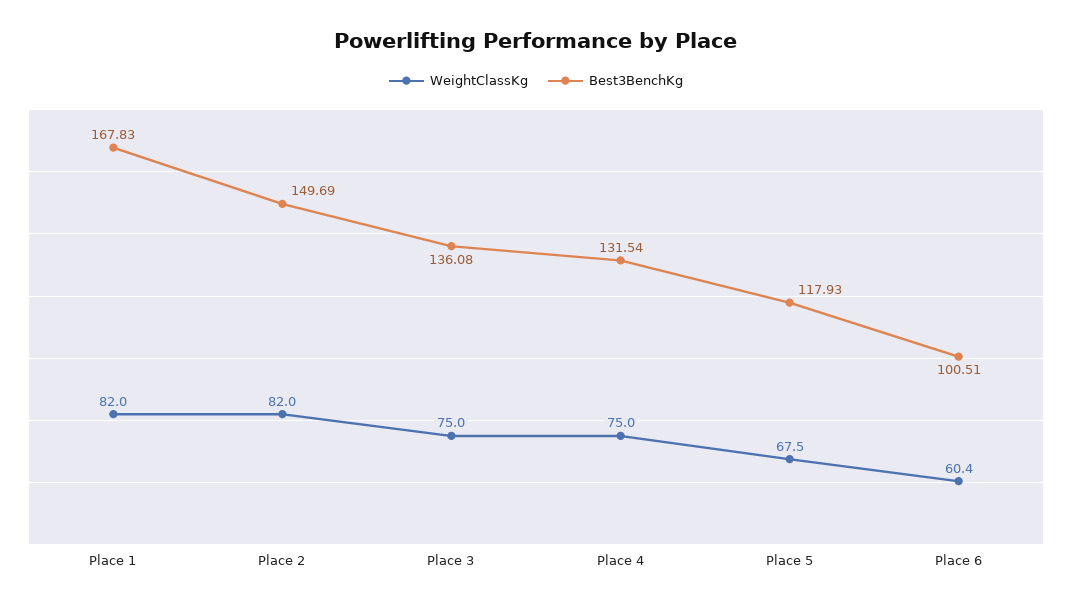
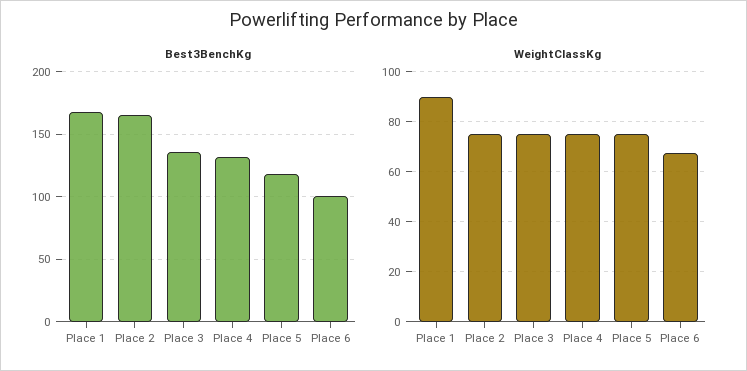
WeightClassKg, Place 1: 82 -> 90
WeightClassKg, Place 2: 82 -> 75
Best3BenchKg, Place 2: 149.69 -> 165
WeightClassKg, Place 5: 67.5 -> 75
WeightClassKg, Place 6: 60.4 -> 67.5

